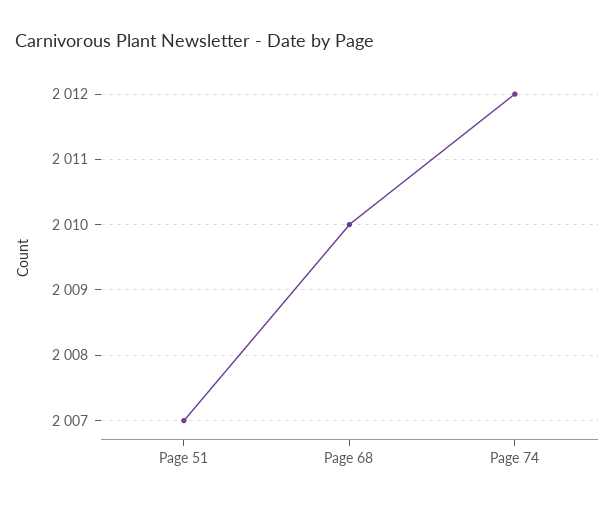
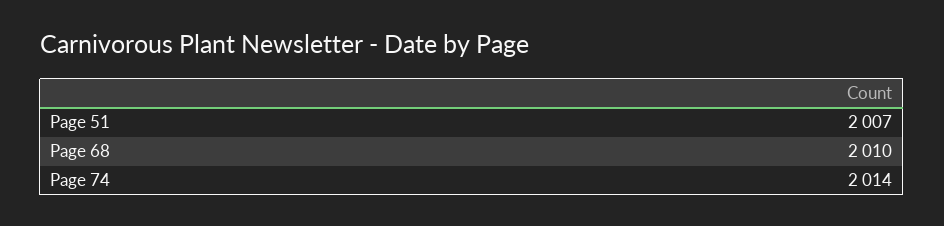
Page 74: 2012 -> 2014

